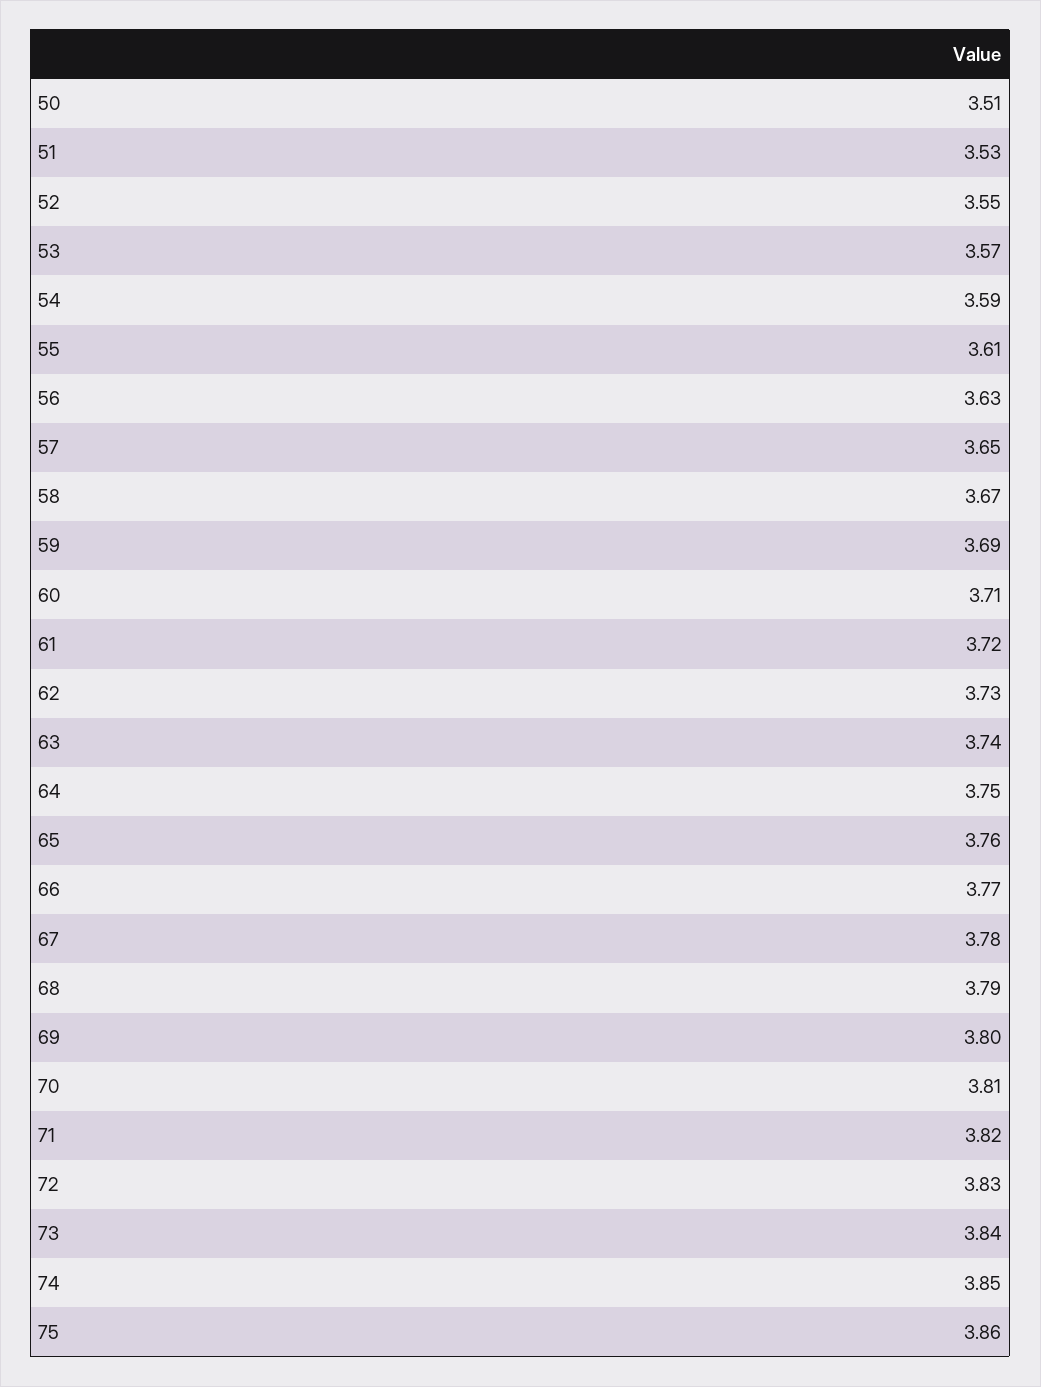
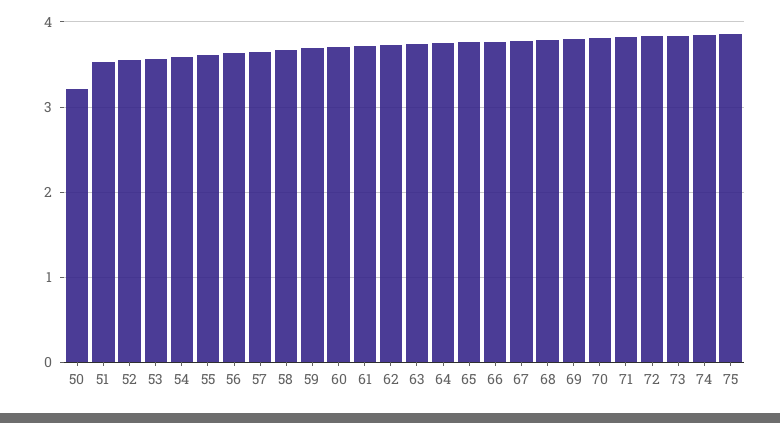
50: 3.51 -> 3.2

